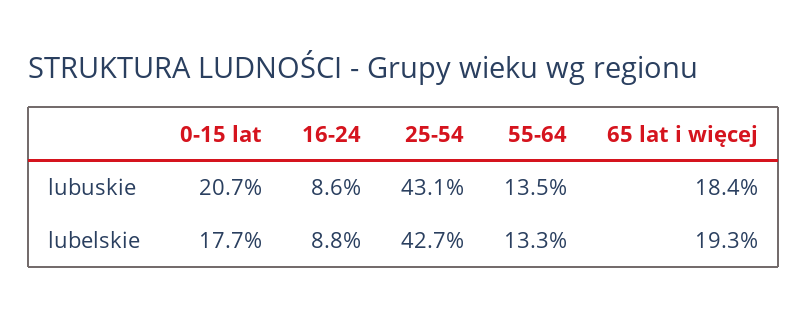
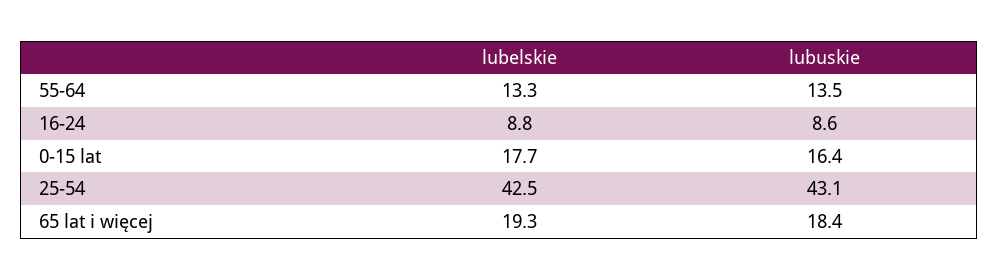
0-15 lat, lubuskie: 20.7 -> 16.4
25-54, lubelskie: 42.7 -> 42.5

